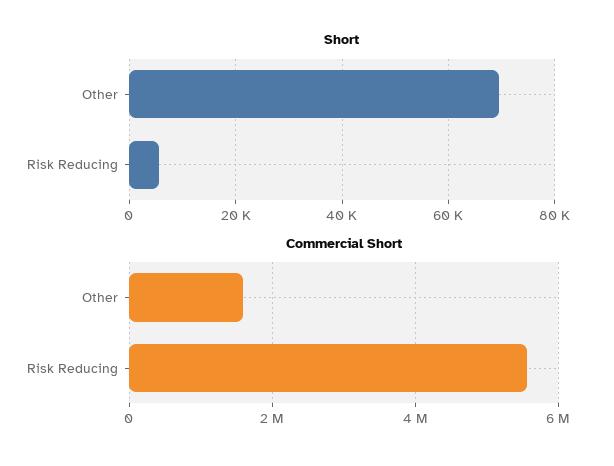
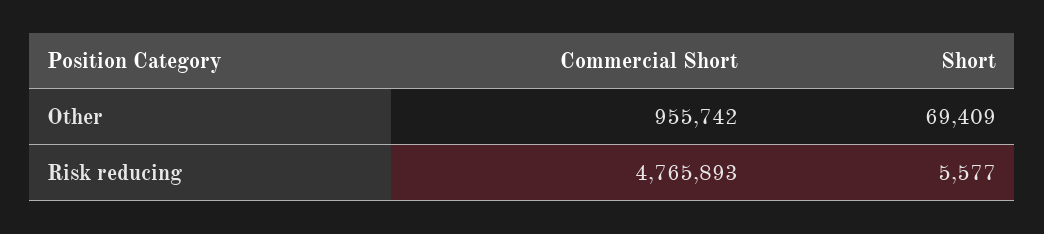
Commercial Short, Other: 1600000 -> 955742
Commercial Short, Risk Reducing: 5600000 -> 4765893

